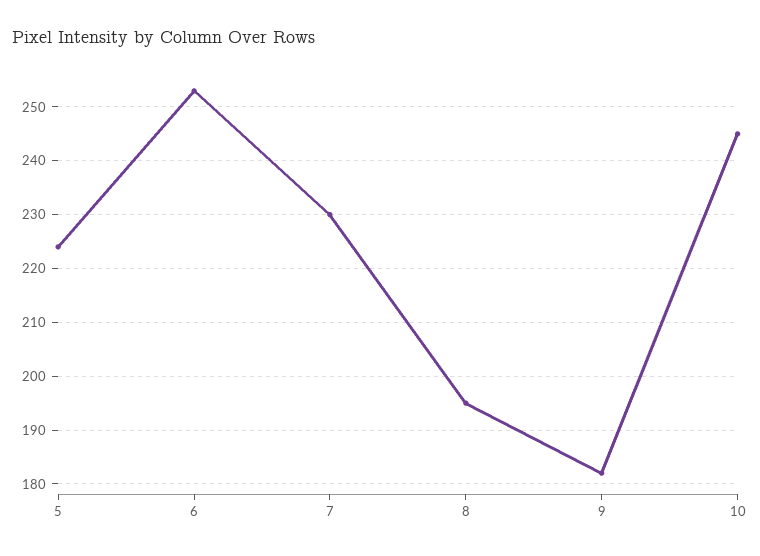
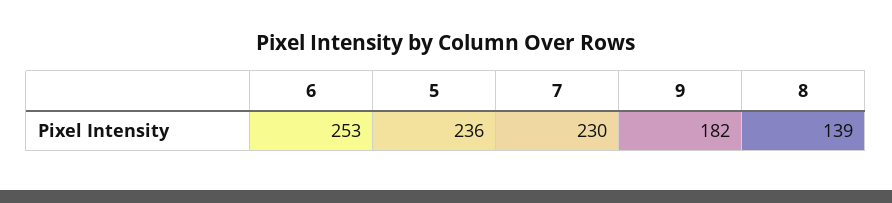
5: 225 -> 236
8: 195 -> 139
10: 245 -> none

